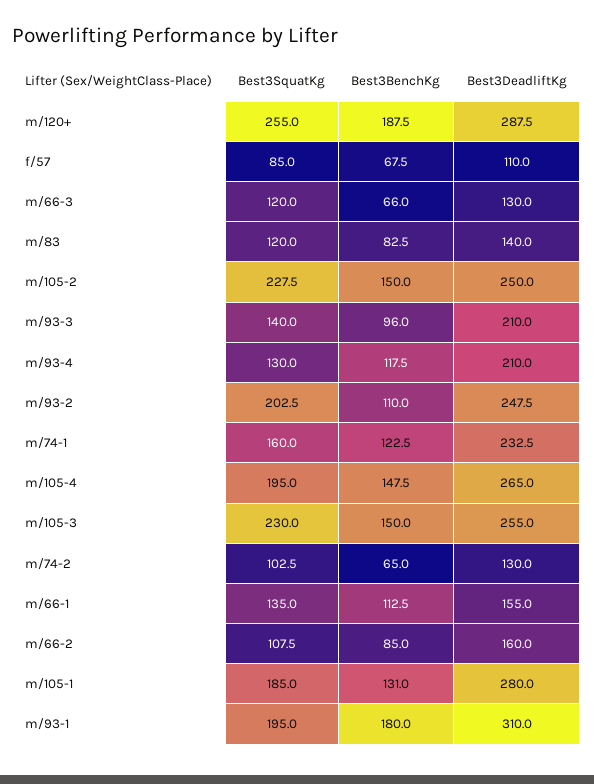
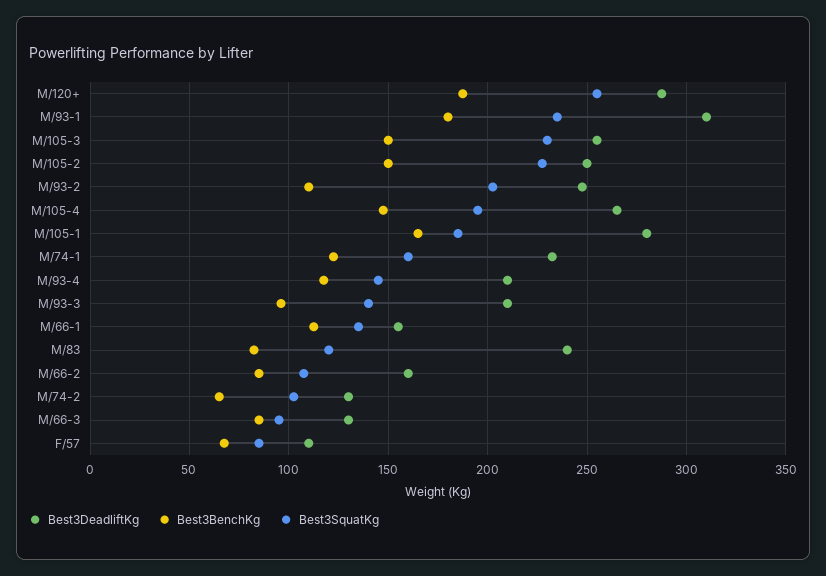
Best3SquatKg, m/66-3: 120 -> 95
Best3BenchKg, m/66-3: 66 -> 85
Best3DeadliftKg, m/83: 140 -> 240
Best3SquatKg, m/93-4: 130 -> 145
Best3BenchKg, m/105-1: 131 -> 165
Best3SquatKg, m/93-1: 195 -> 235

